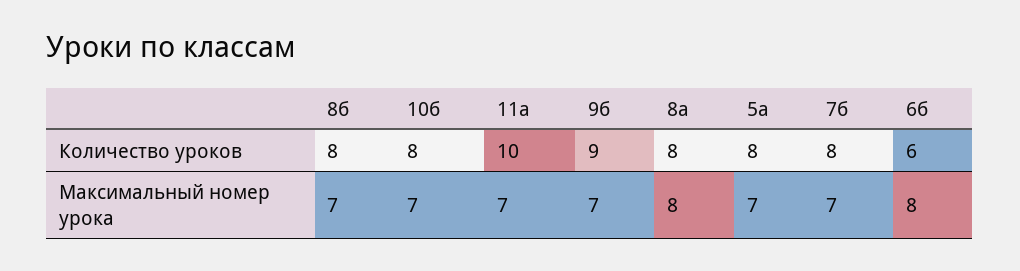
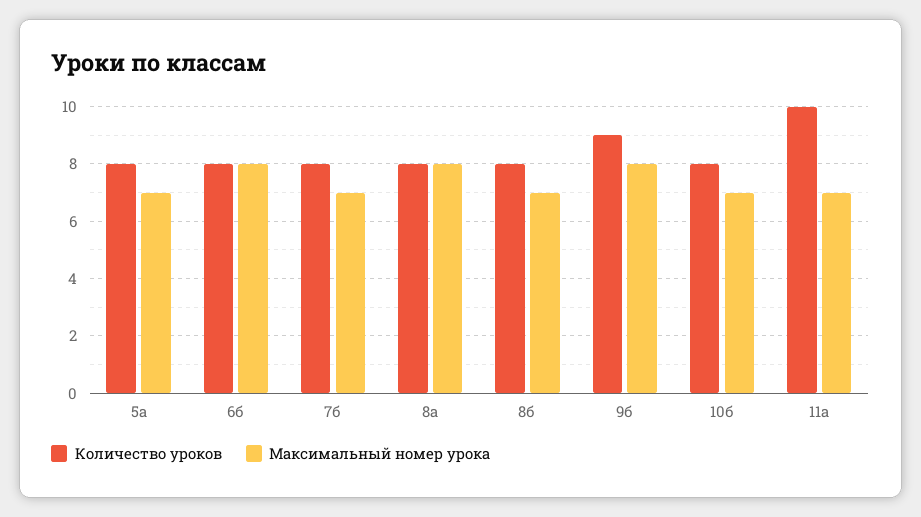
Количество уроков, 6б: 6 -> 8
Максимальный номер урока, 9б: 7 -> 8

